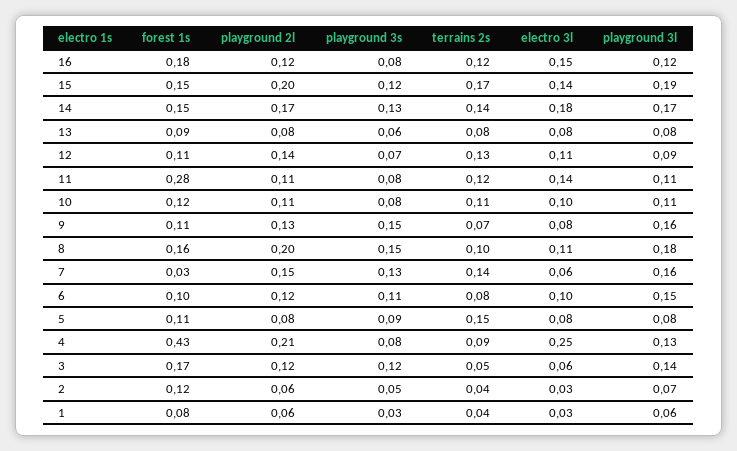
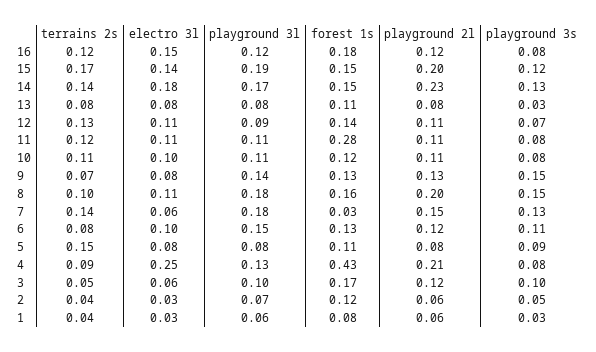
playground 2l, 14: 0.17 -> 0.23
forest 1s, 13: 0.09 -> 0.11
playground 3s, 13: 0.06 -> 0.03
forest 1s, 12: 0.11 -> 0.14
playground 2l, 12: 0.14 -> 0.11
electro 3l, 11: 0.14 -> 0.11
forest 1s, 9: 0.11 -> 0.13
playground 3l, 9: 0.16 -> 0.14
playground 3l, 7: 0.16 -> 0.18
forest 1s, 6: 0.1 -> 0.13
playground 3s, 3: 0.12 -> 0.1
playground 3l, 3: 0.14 -> 0.1

